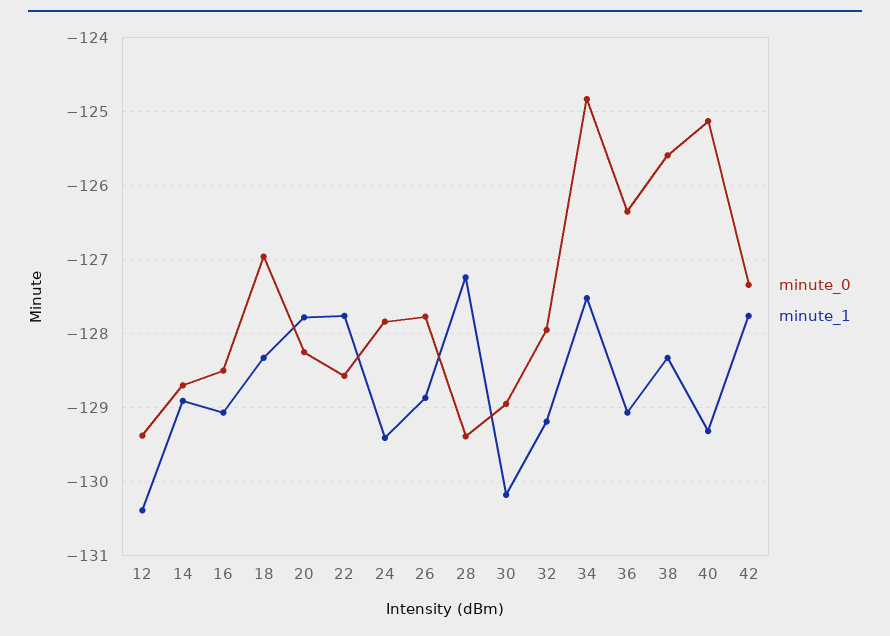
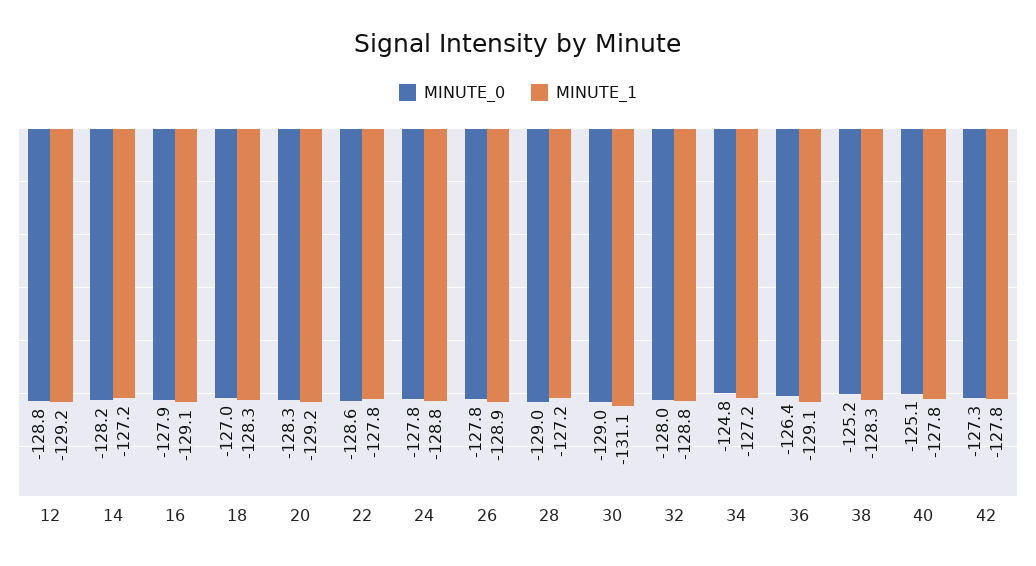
minute_0, 12: -129.4 -> -128.8
minute_1, 12: -130.4 -> -129.2
minute_0, 14: -128.7 -> -128.2
minute_1, 14: -128.9 -> -127.2
minute_0, 16: -128.5 -> -127.9
minute_1, 20: -127.8 -> -129.2
minute_1, 24: -129.4 -> -128.8
minute_0, 28: -129.4 -> -129
minute_1, 30: -130.2 -> -131.1
minute_1, 32: -129.2 -> -128.8
minute_1, 34: -127.5 -> -127.2
minute_0, 38: -125.6 -> -125.2
minute_1, 40: -129.3 -> -127.8

